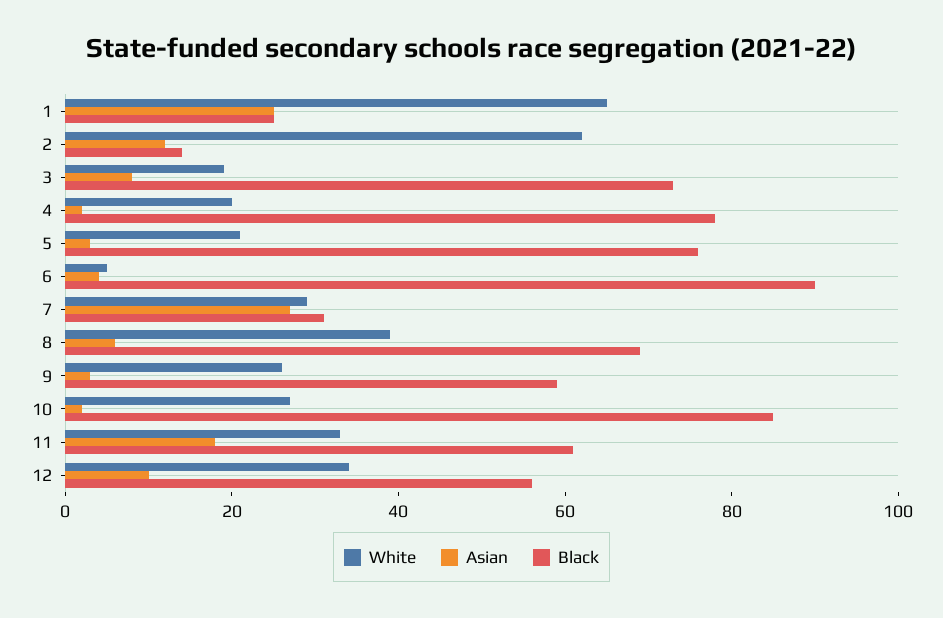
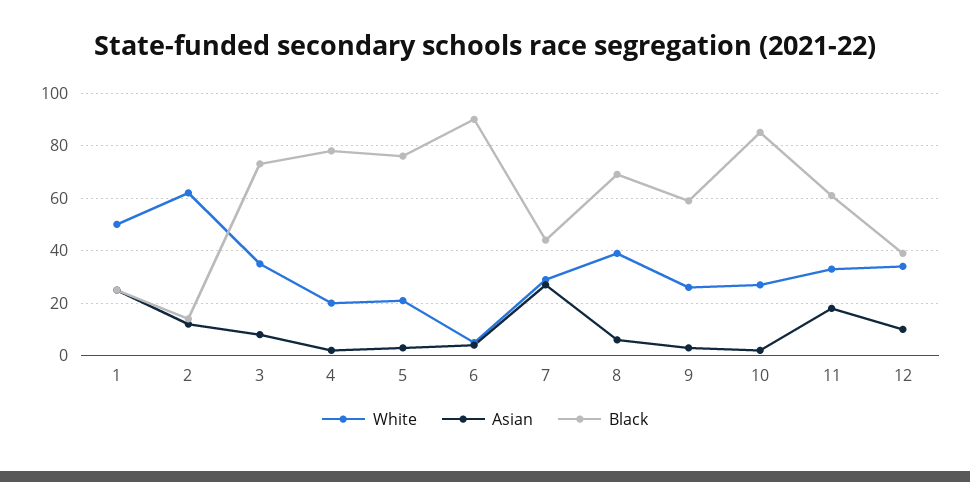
White, 1: 65 -> 50
White, 3: 20 -> 35
Black, 7: 30 -> 45
Black, 12: 55 -> 40

